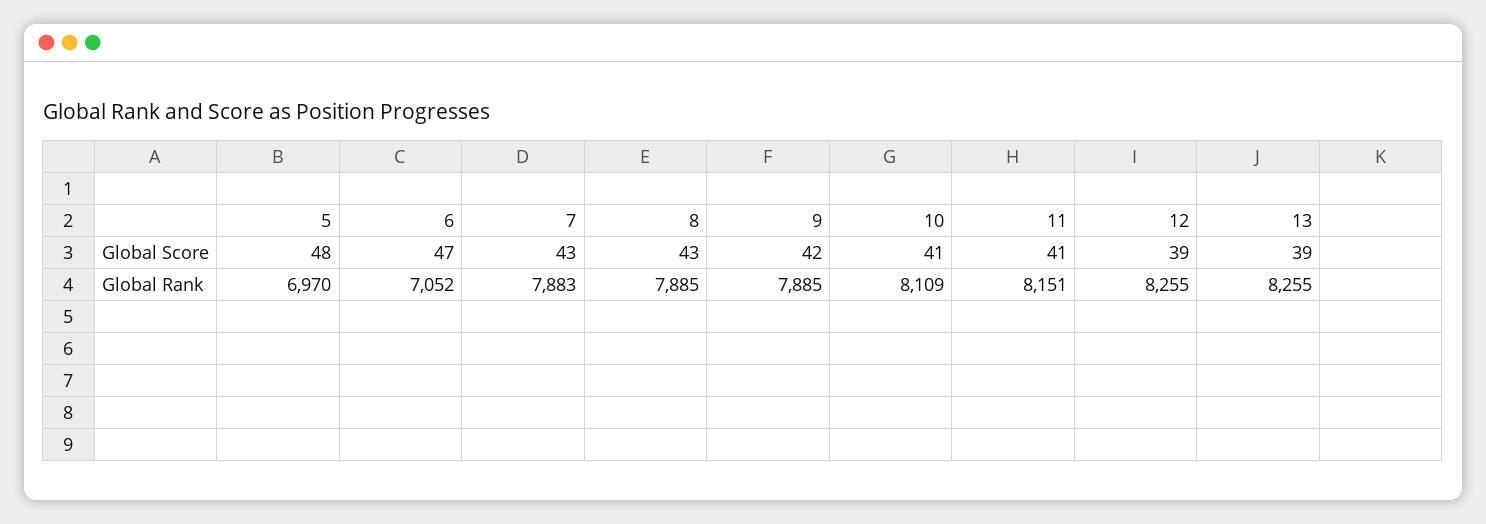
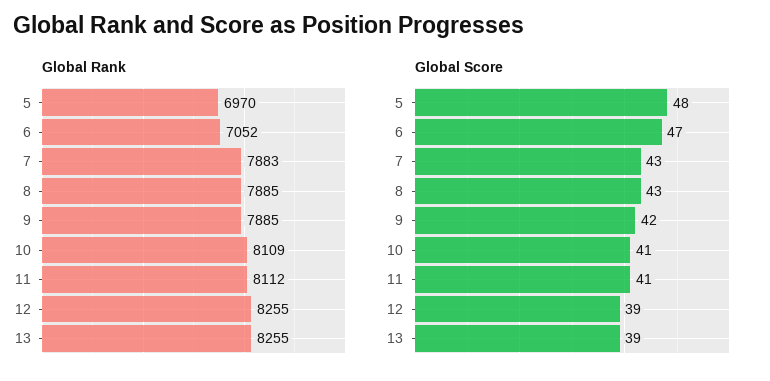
Global Rank, 11: 8151 -> 8112

